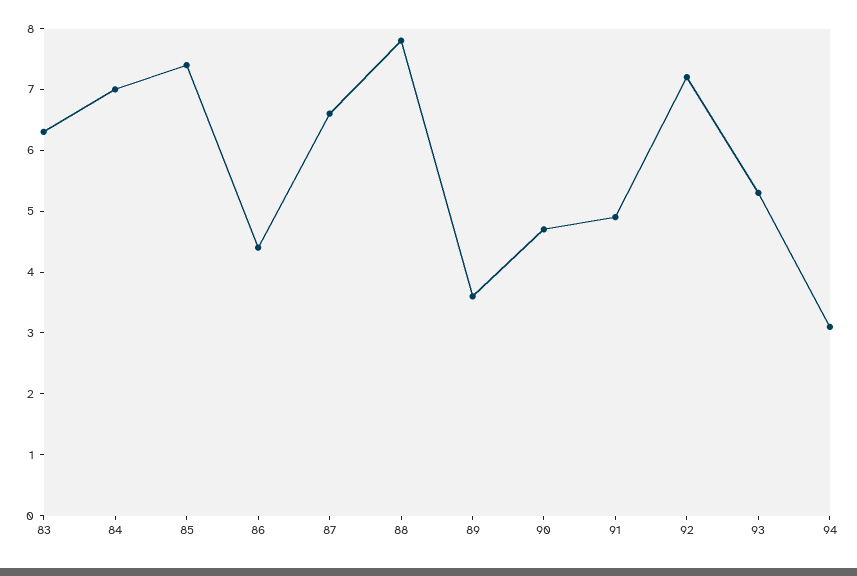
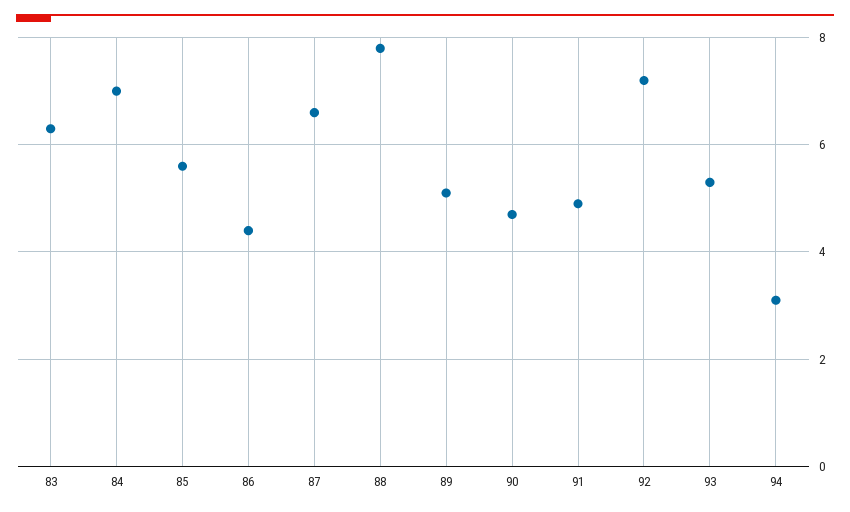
85: 7.5 -> 5.5
89: 3.5 -> 5

